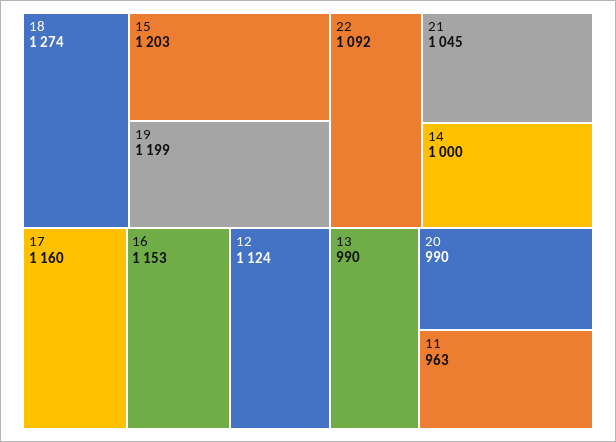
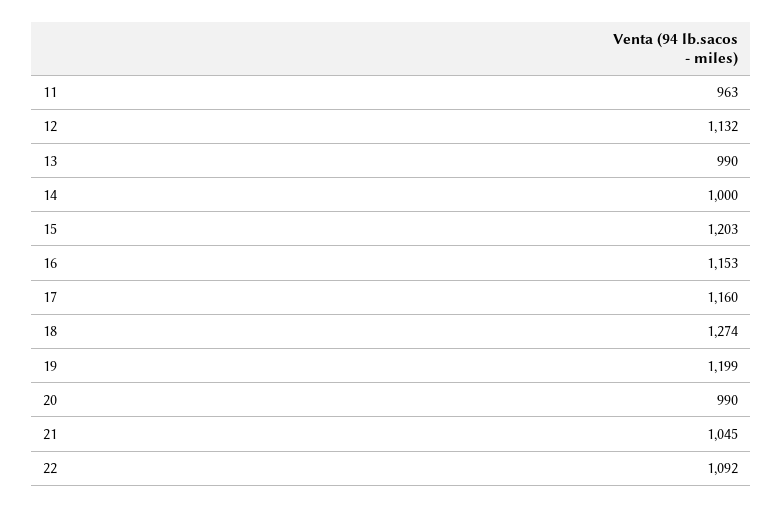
12: 1124 -> 1132

